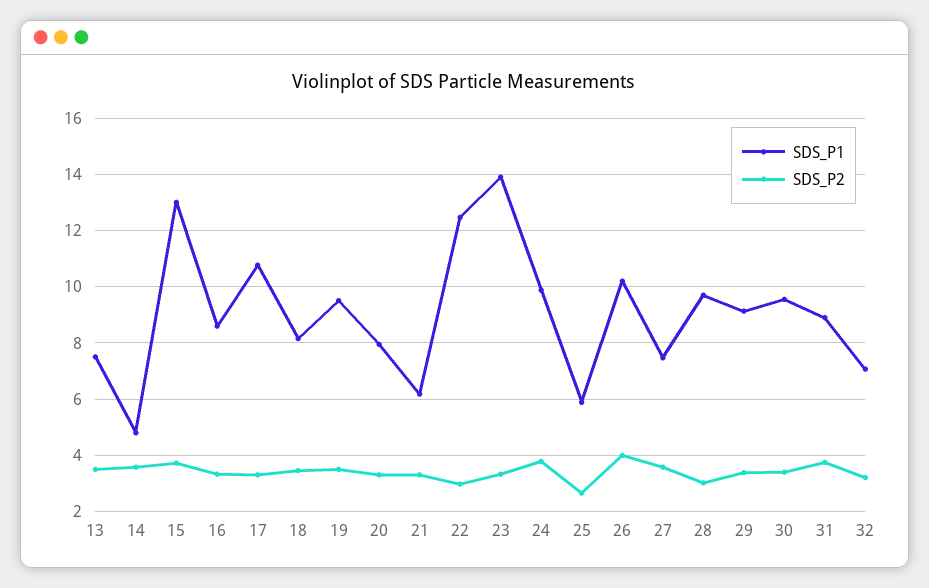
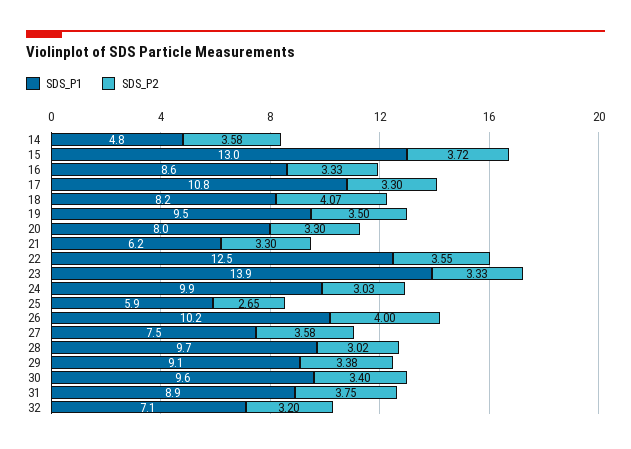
SDS_P1, 13: 7.5 -> none
SDS_P2, 13: 3.5 -> none
SDS_P2, 18: 3.5 -> 4.07
SDS_P2, 22: 3 -> 3.55
SDS_P2, 24: 3.75 -> 3.03

